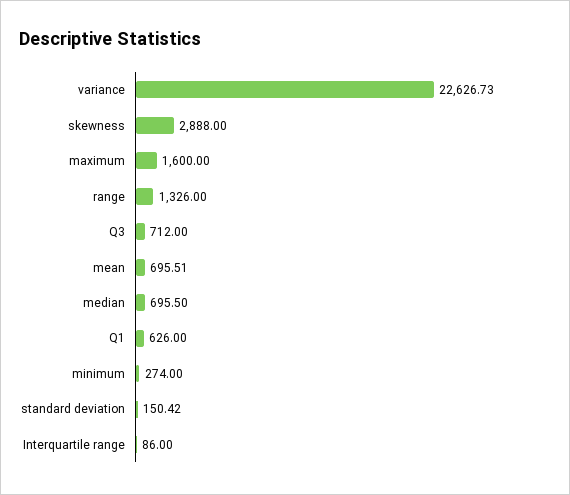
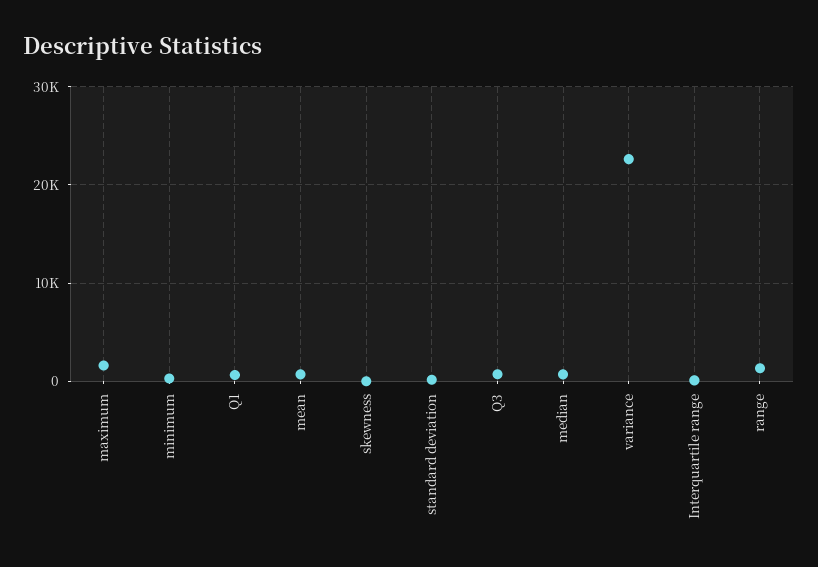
skewness: 2888 -> 0

